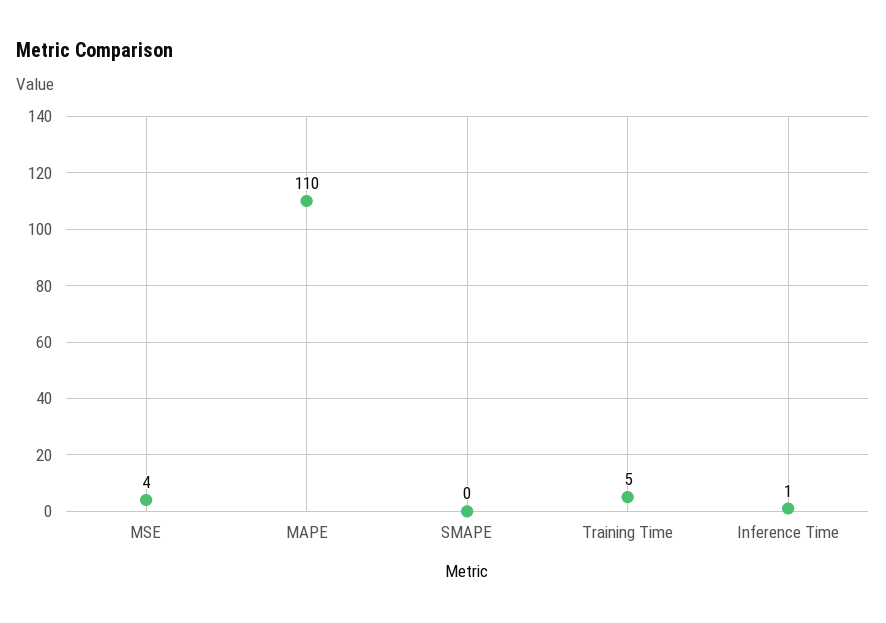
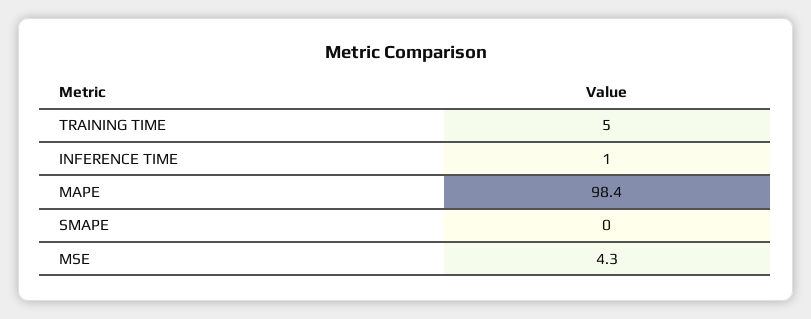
MAPE: 110 -> 98.4

